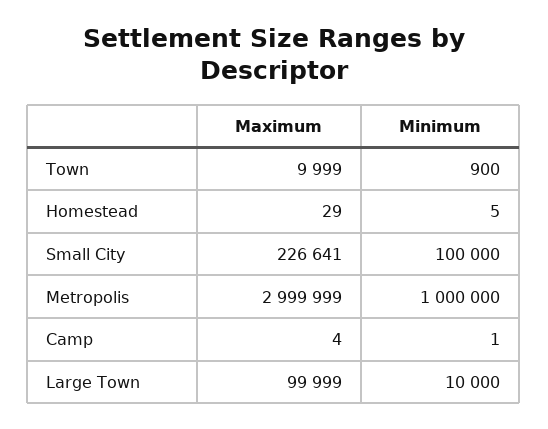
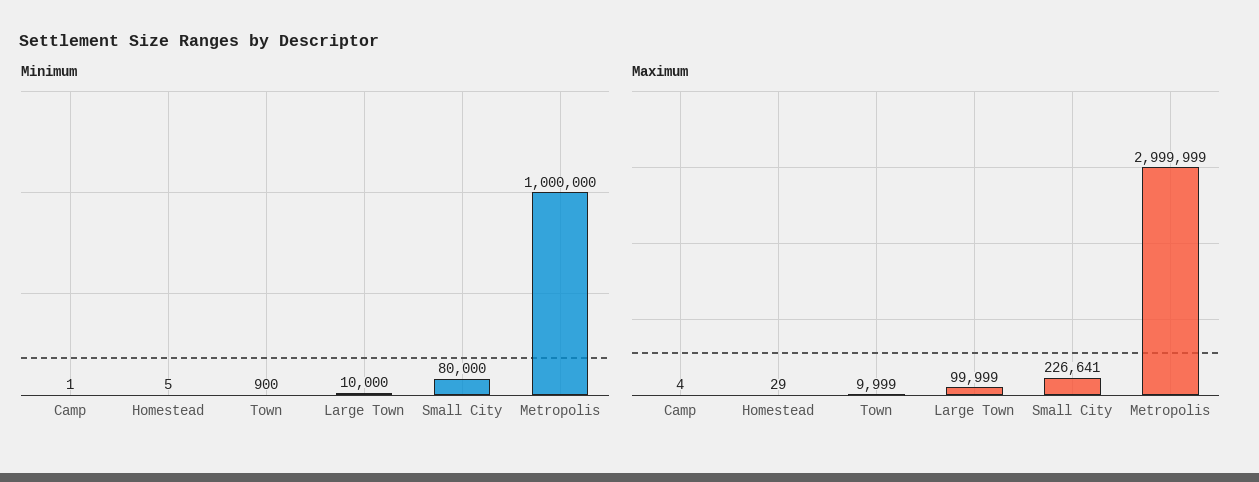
Minimum, Small City: 100000 -> 80000

